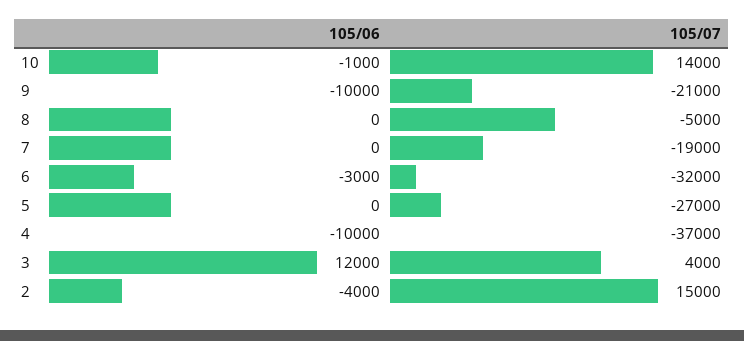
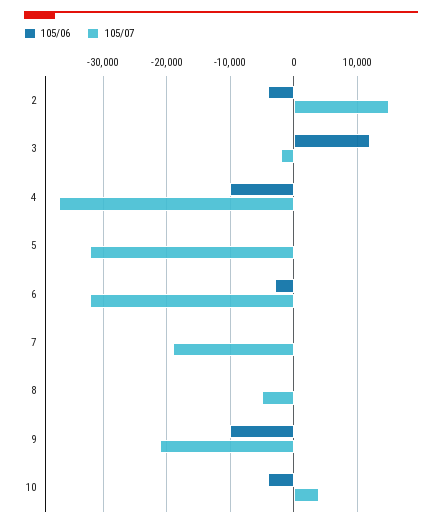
105/06, 10: -1000 -> -4000
105/07, 10: 14000 -> 4000
105/07, 5: -27000 -> -32000
105/07, 3: 4000 -> -2000

